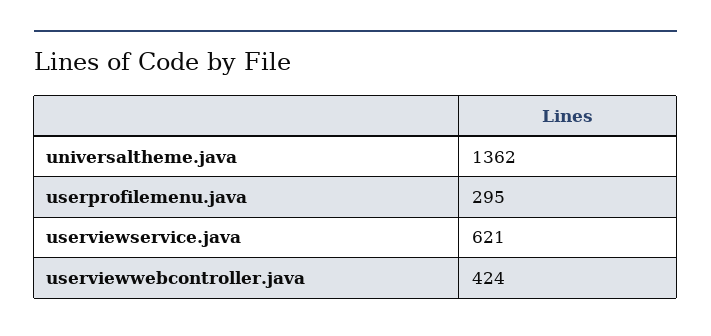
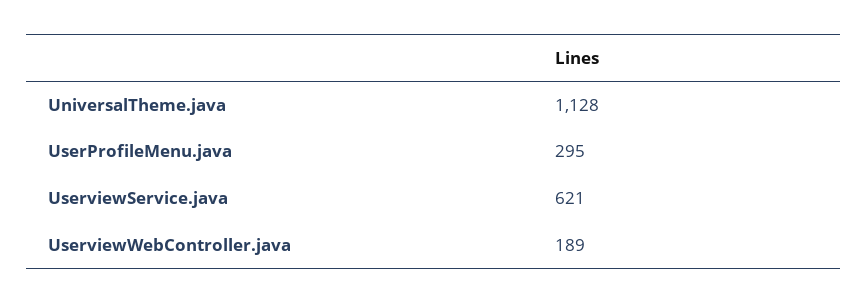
universaltheme.java: 1362 -> 1128
userviewwebcontroller.java: 424 -> 189

